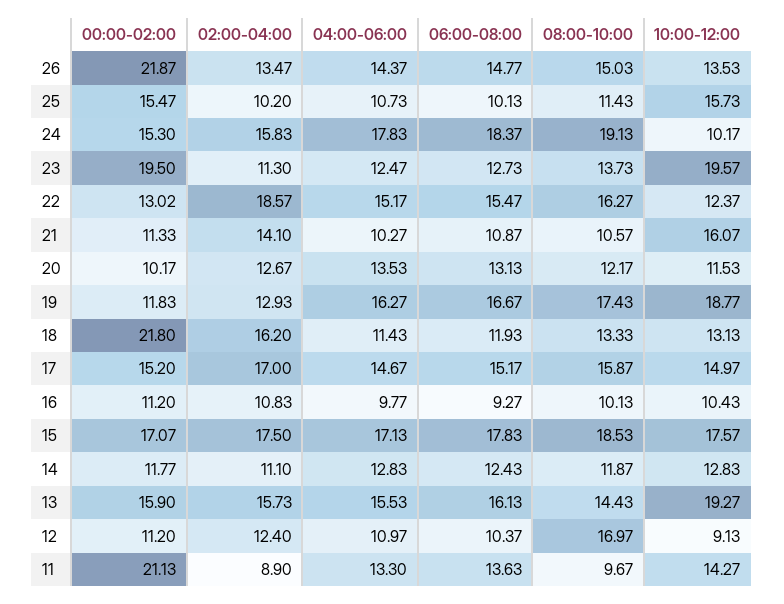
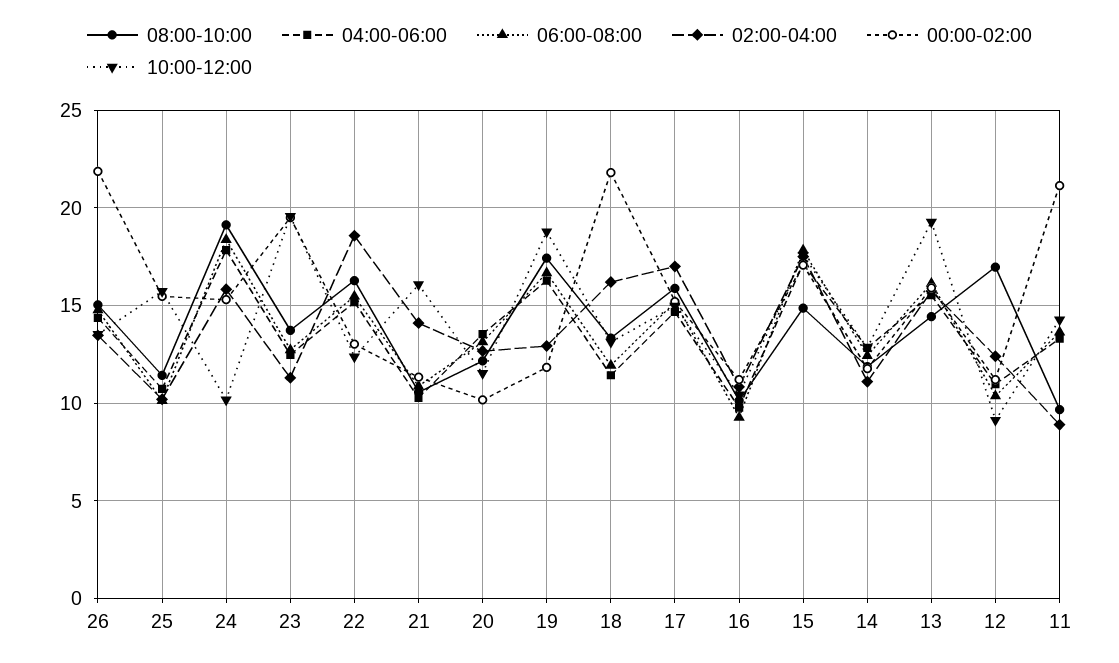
08:00-10:00, 15: 18.53 -> 15

